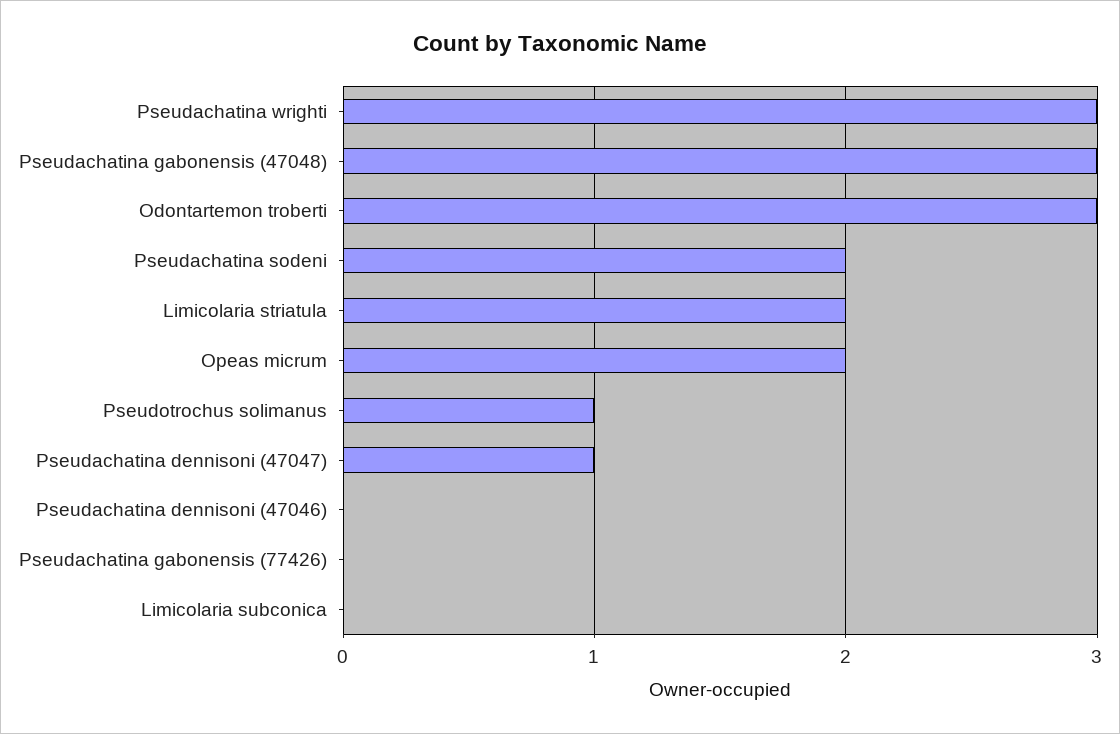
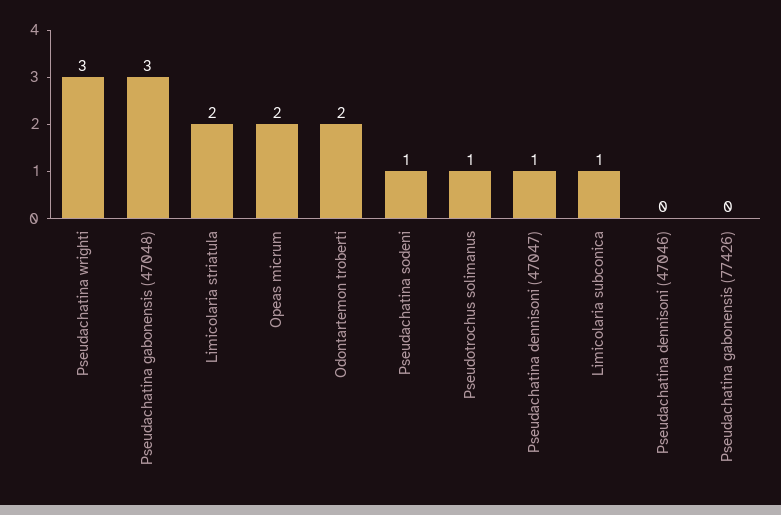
Odontartemon troberti: 3 -> 2
Pseudachatina sodeni: 2 -> 1
Limicolaria subconica: 0 -> 1

